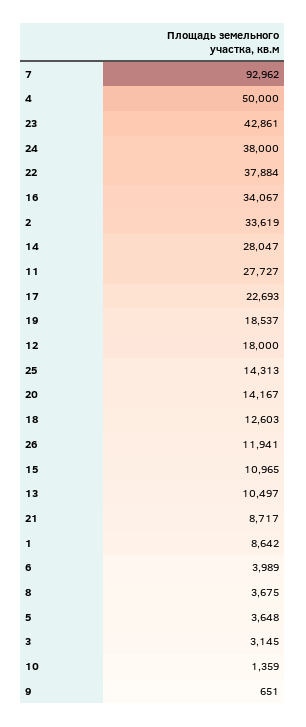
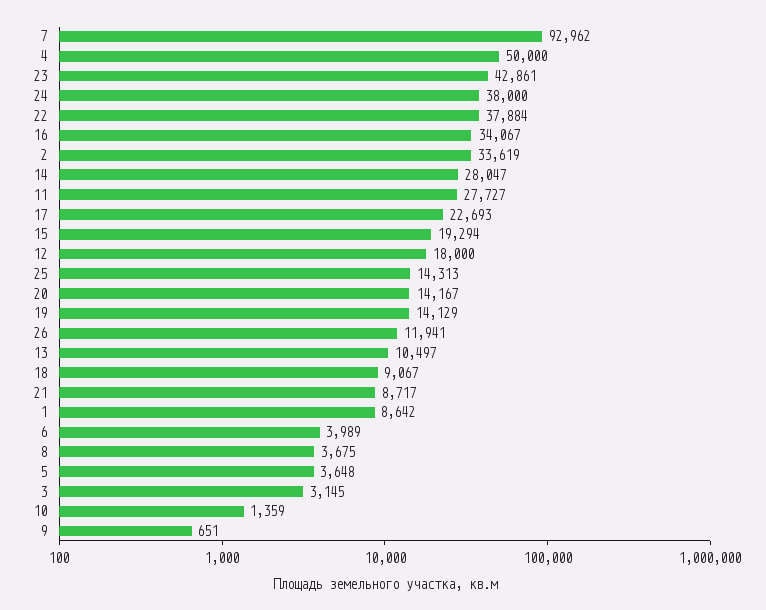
19: 18537 -> 14129
18: 12603 -> 9067
15: 10965 -> 19294

